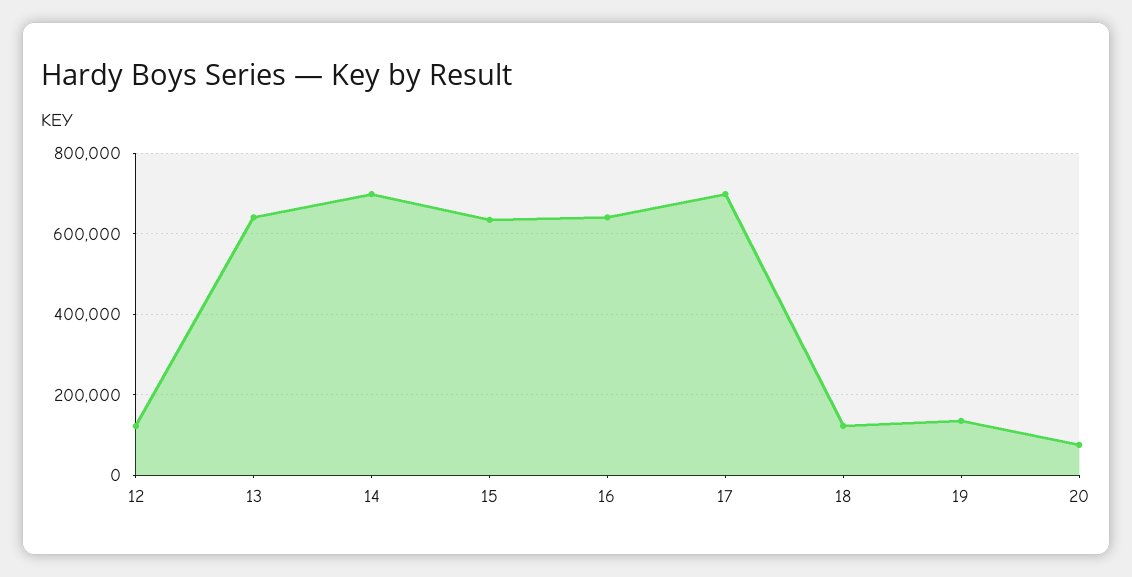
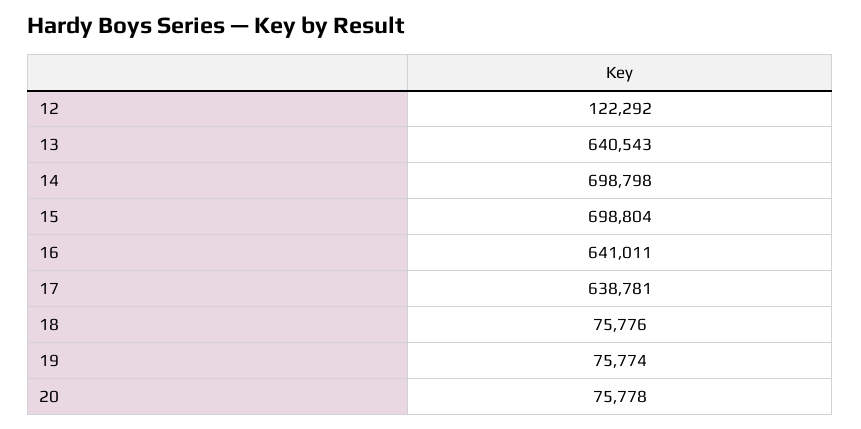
15: 640000 -> 698804
17: 700000 -> 638781
18: 120000 -> 75776
19: 140000 -> 75774

